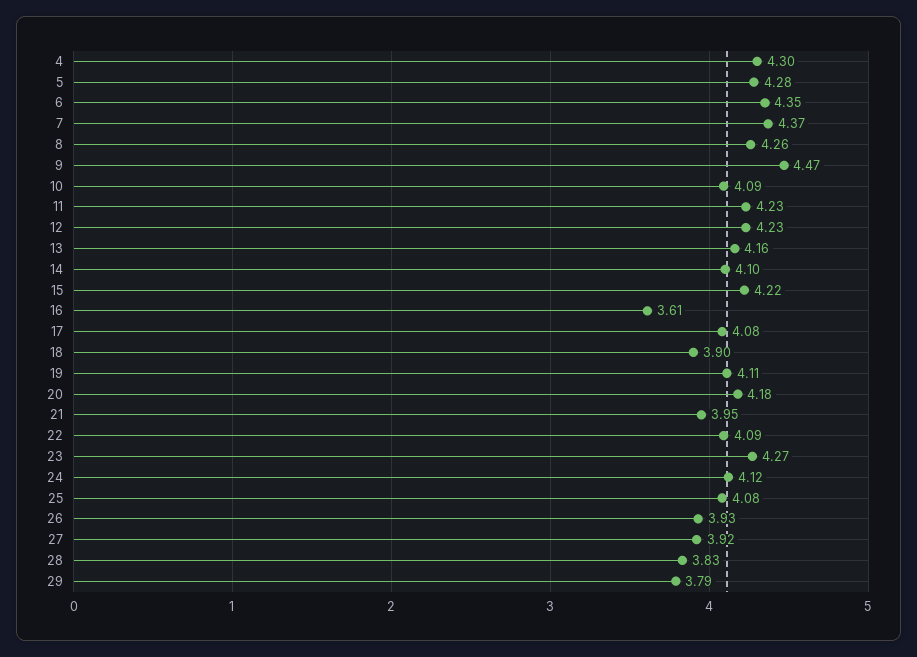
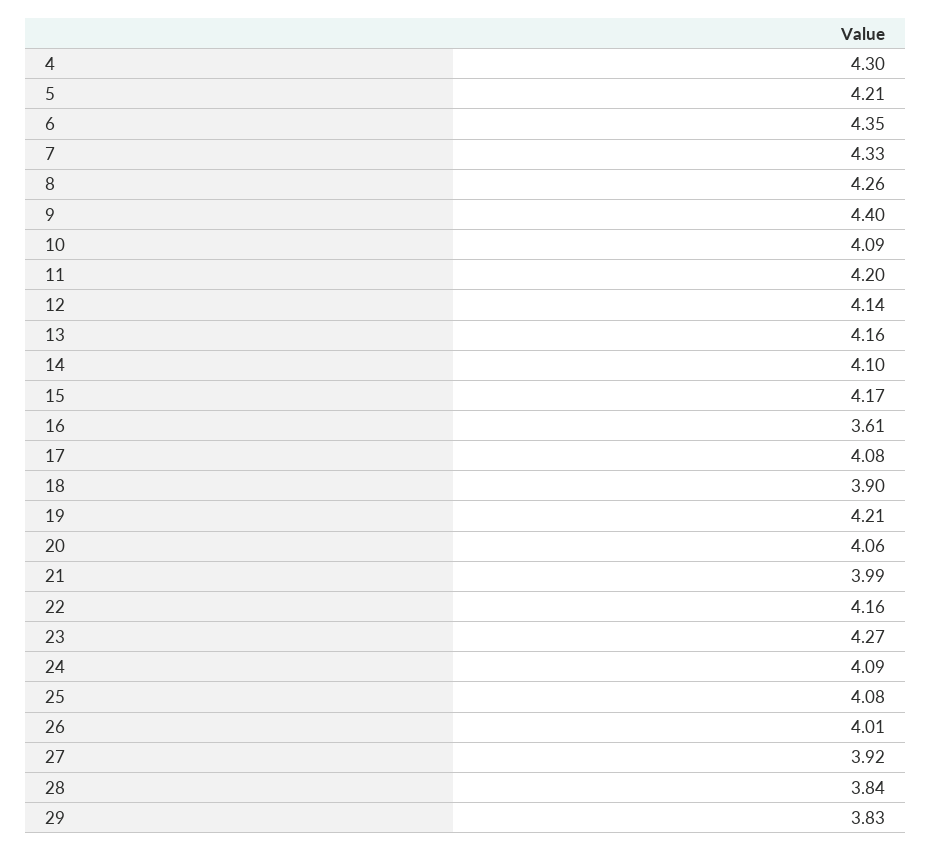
5: 4.28 -> 4.21
7: 4.37 -> 4.33
9: 4.47 -> 4.4
11: 4.23 -> 4.2
12: 4.23 -> 4.14
15: 4.22 -> 4.17
19: 4.11 -> 4.21
20: 4.18 -> 4.06
21: 3.95 -> 3.99
22: 4.09 -> 4.16
24: 4.12 -> 4.09
26: 3.93 -> 4.01
28: 3.83 -> 3.84
29: 3.79 -> 3.83

